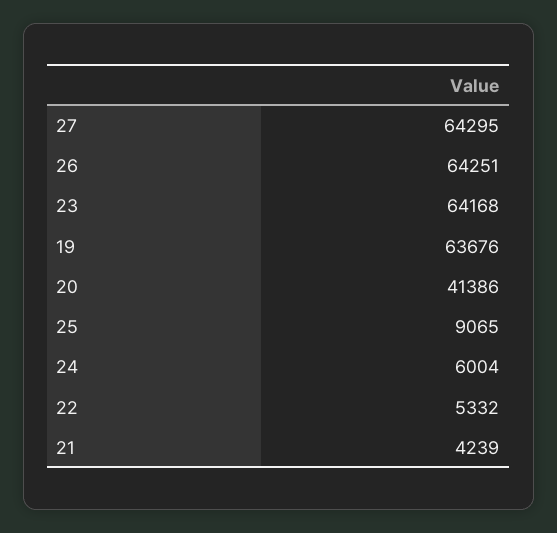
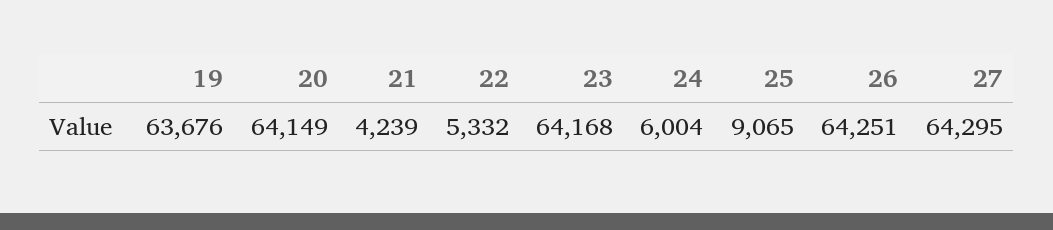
20: 41386 -> 64149

